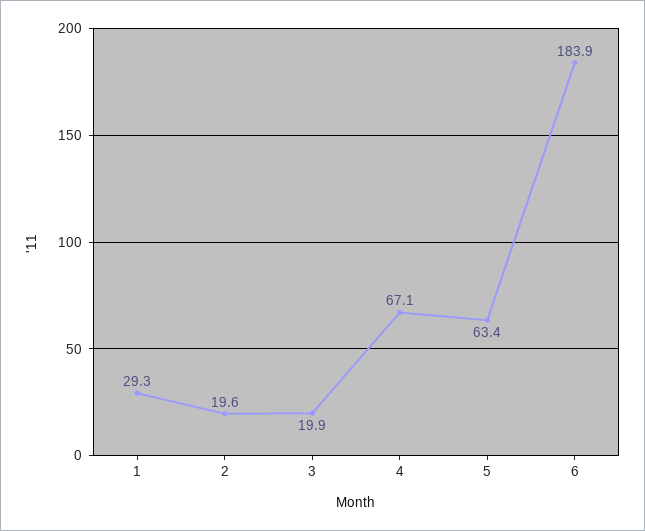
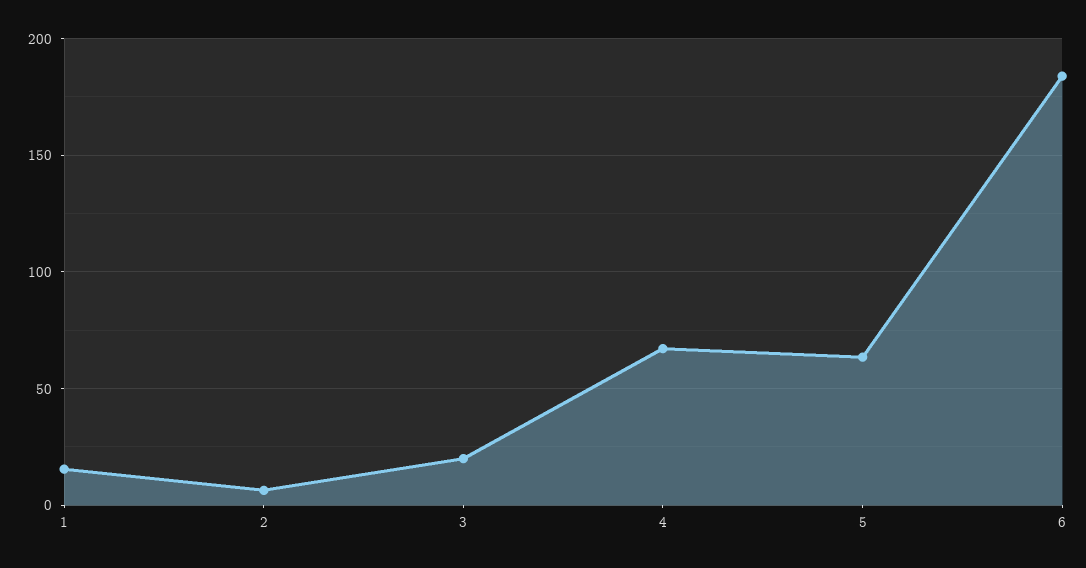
1: 29.3 -> 15
2: 19.6 -> 5

